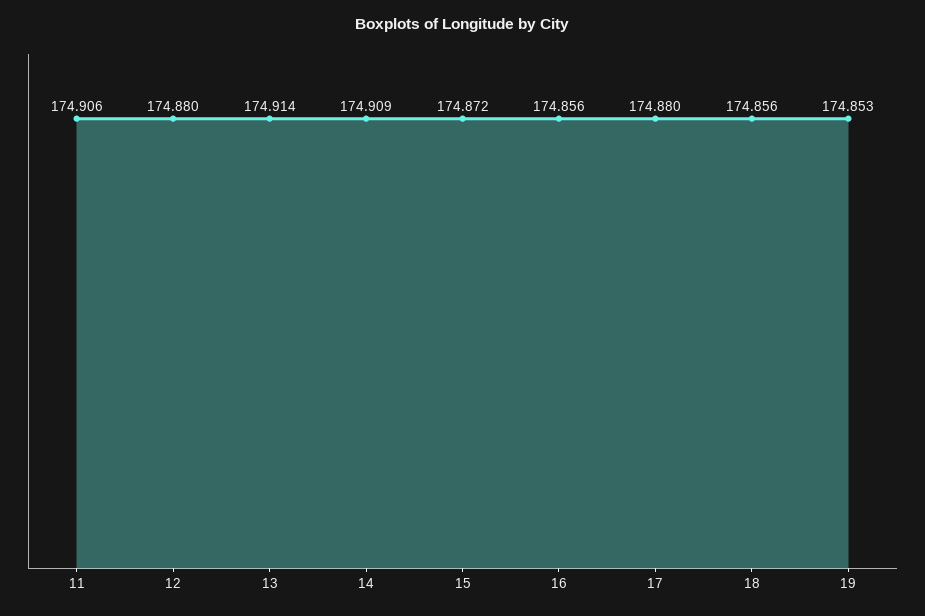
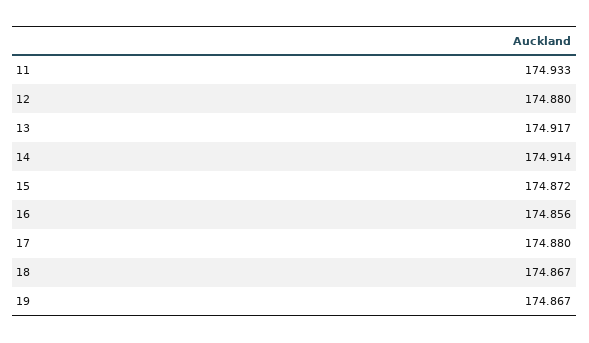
11: 174.906 -> 174.933
13: 174.914 -> 174.917
14: 174.909 -> 174.914
18: 174.856 -> 174.867
19: 174.853 -> 174.867

